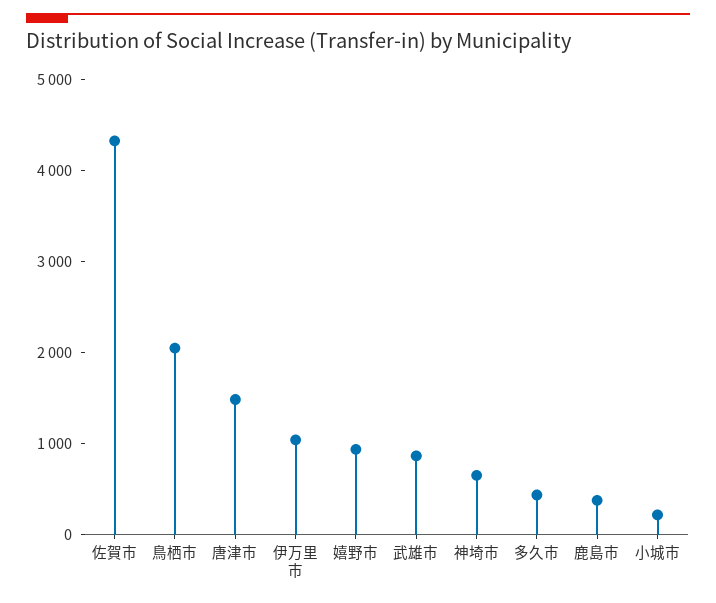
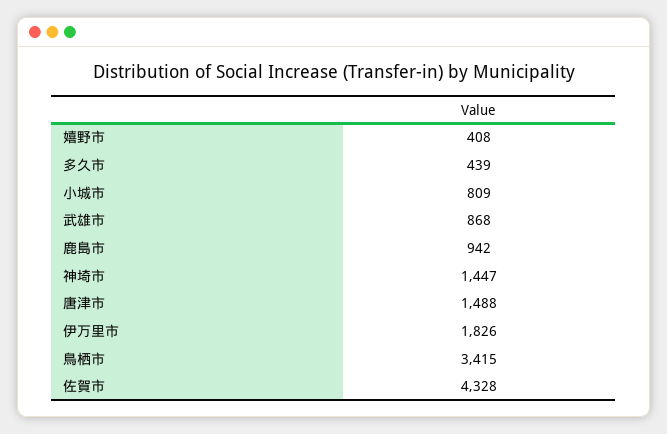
鳥栖市: 2000 -> 3415
伊万里市: 1000 -> 1826
嬉野市: 1000 -> 408
神埼市: 600 -> 1447
鹿島市: 400 -> 942
小城市: 200 -> 809

